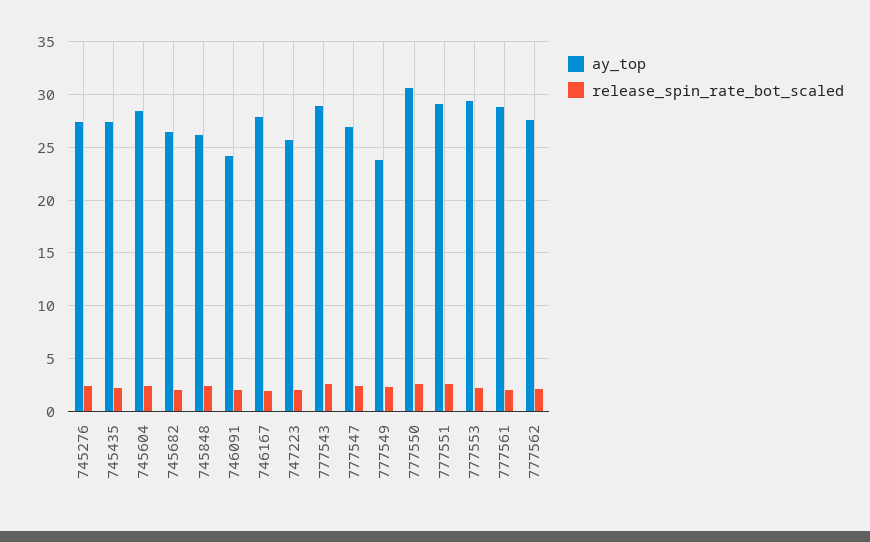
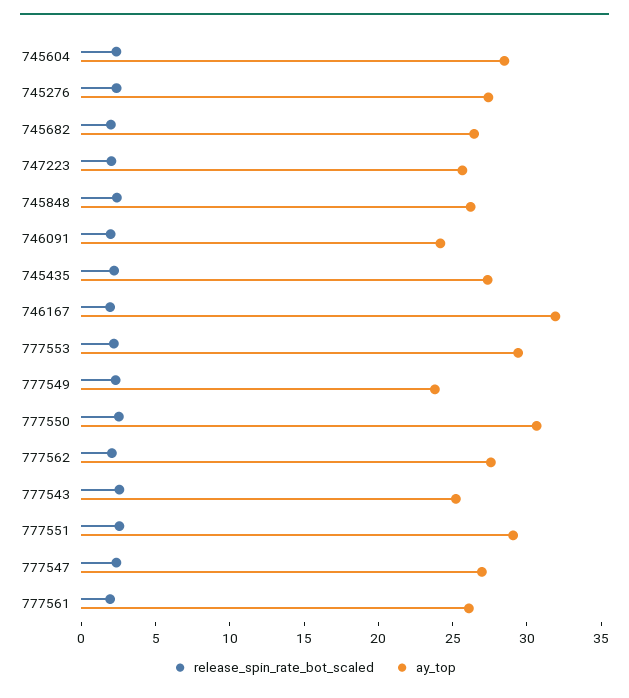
ay_top, 746167: 28 -> 32
ay_top, 777543: 29 -> 25
ay_top, 777561: 29 -> 26

